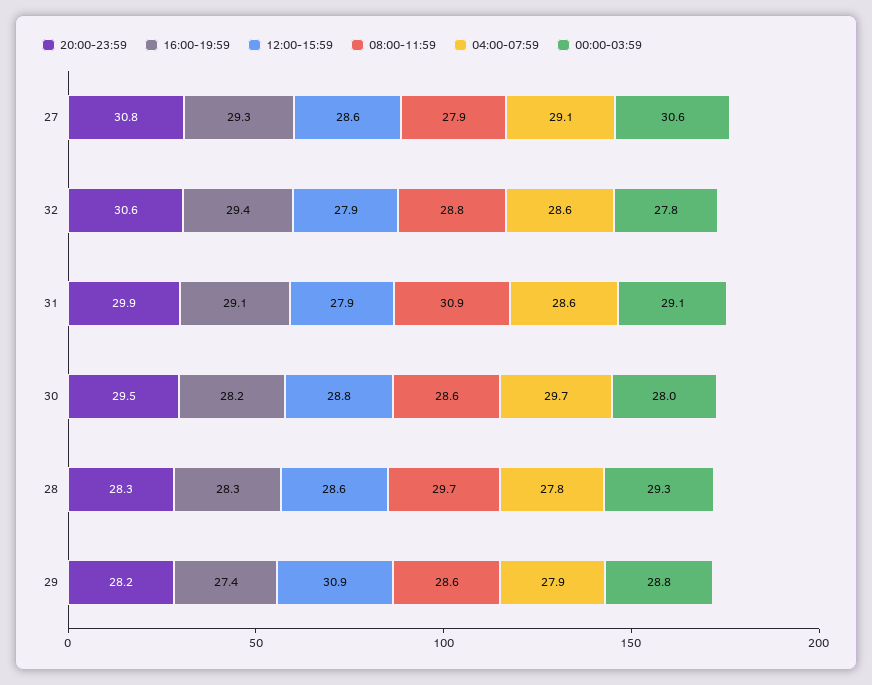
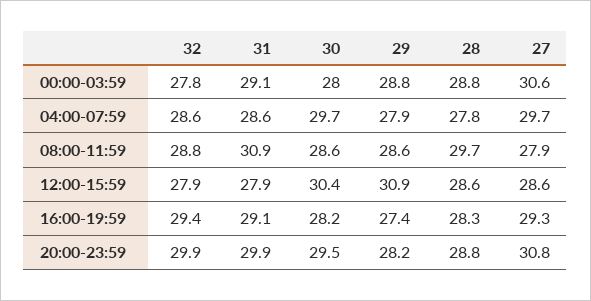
04:00-07:59, 27: 29.1 -> 29.7
20:00-23:59, 32: 30.6 -> 29.9
12:00-15:59, 30: 28.8 -> 30.4
20:00-23:59, 28: 28.3 -> 28.8
00:00-03:59, 28: 29.3 -> 28.8

